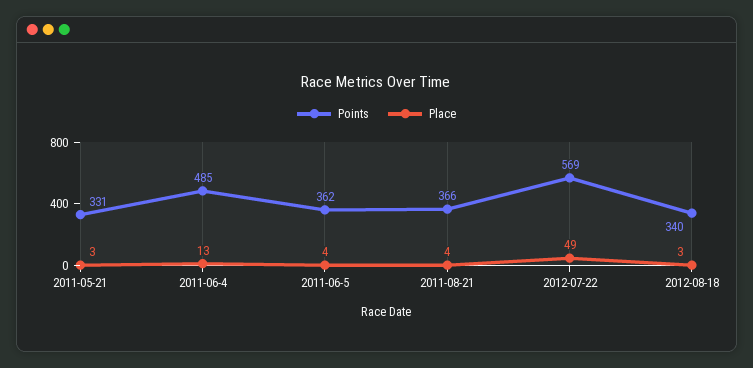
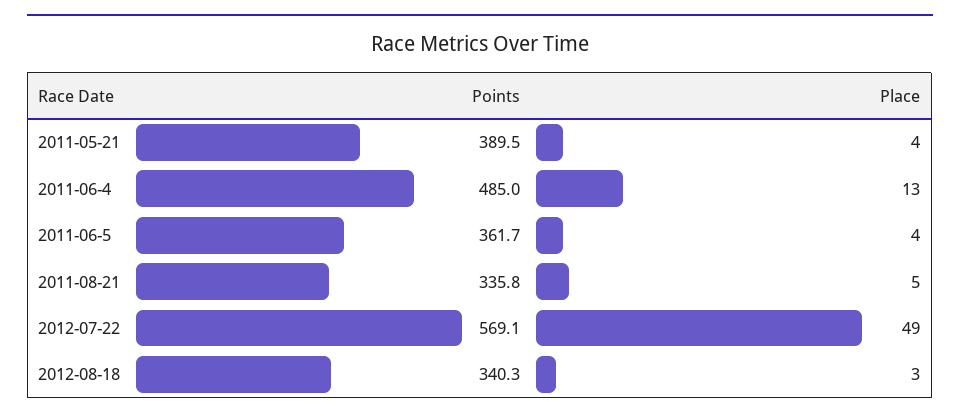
Points, 2011-05-21: 331 -> 389.5
Place, 2011-05-21: 3 -> 4
Points, 2011-08-21: 366 -> 335.8
Place, 2011-08-21: 4 -> 5

